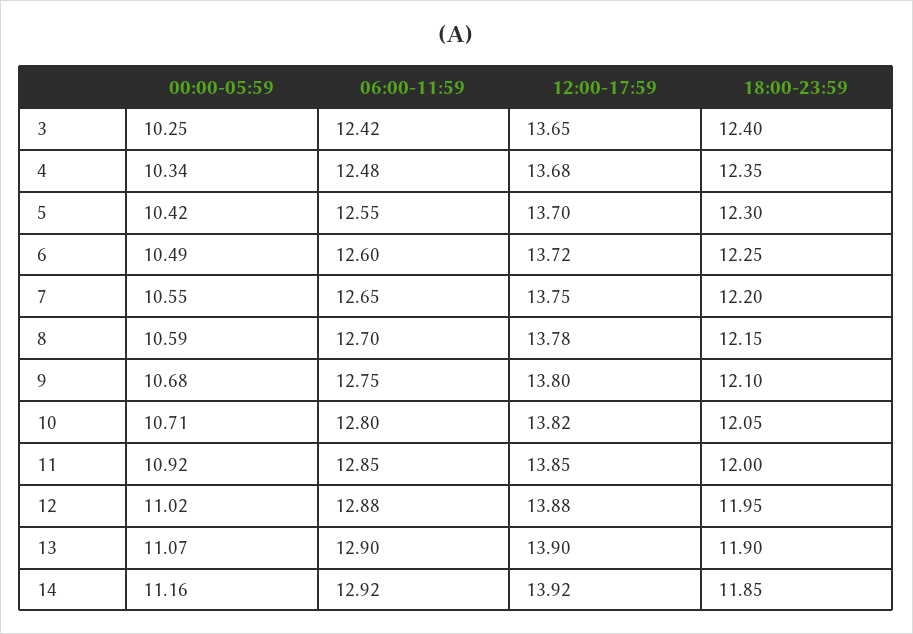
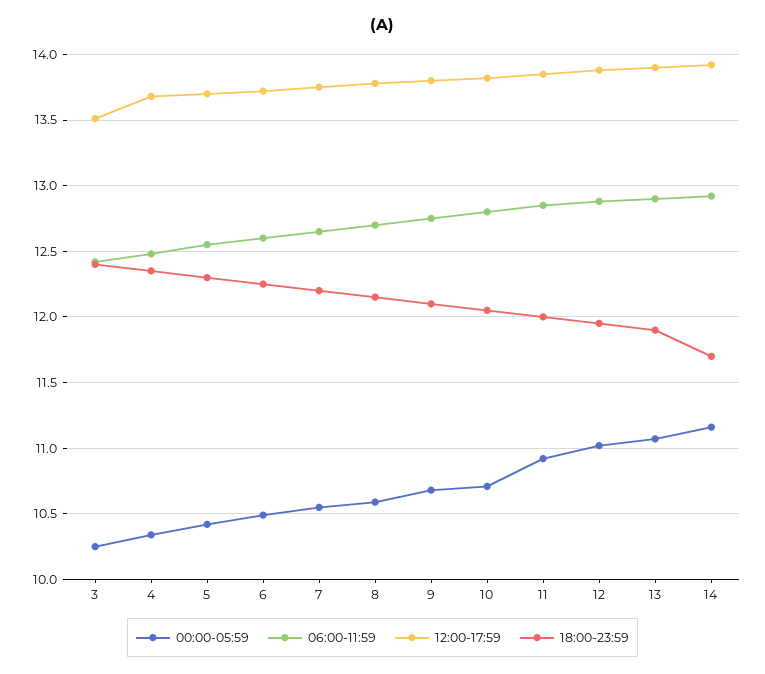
12:00-17:59, 3: 13.65 -> 13.5
18:00-23:59, 14: 11.85 -> 11.7

